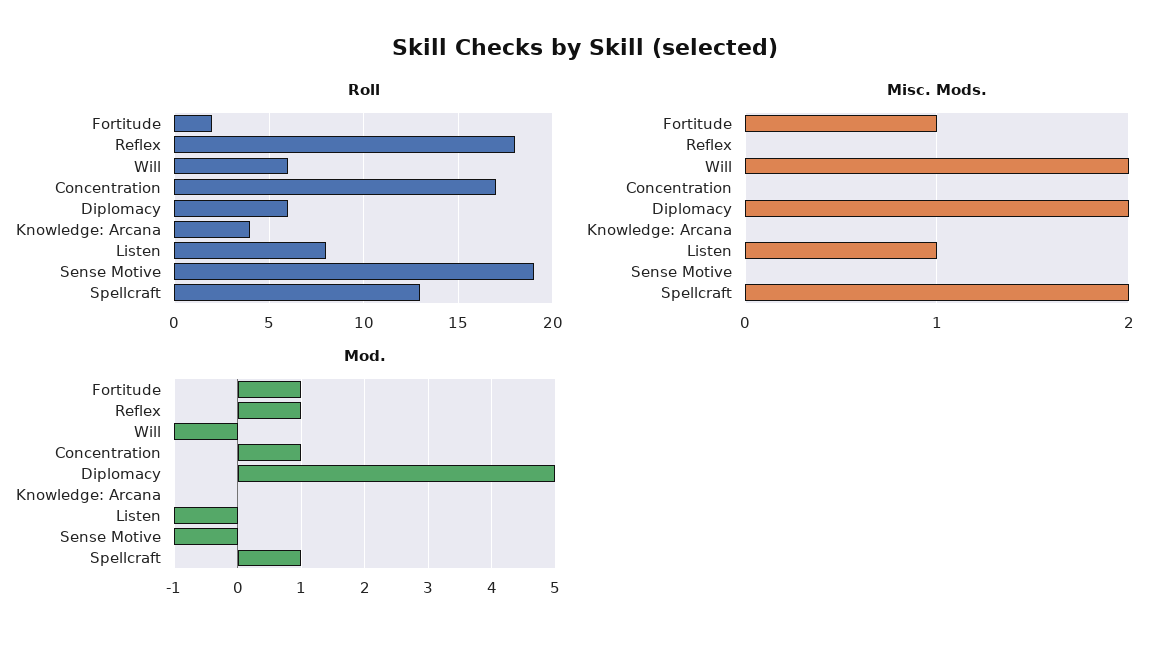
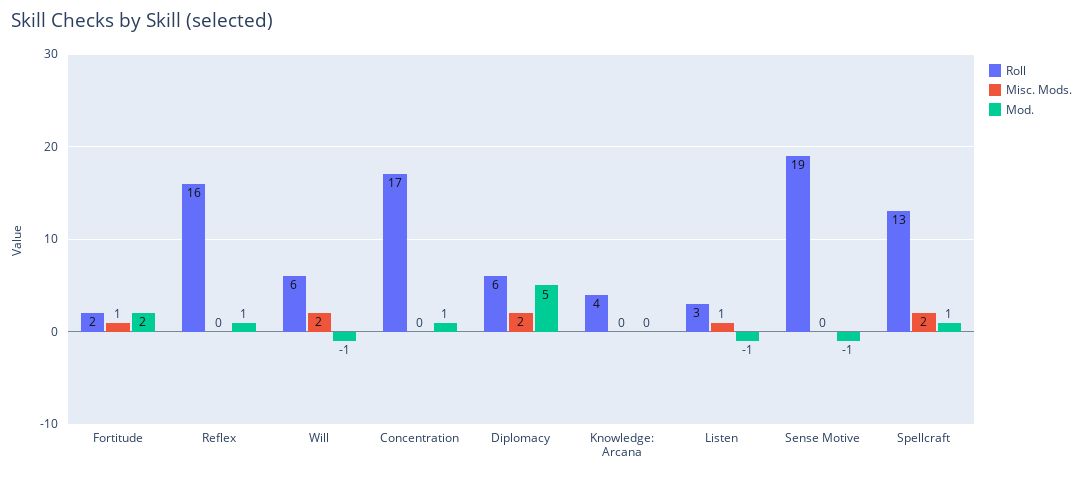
Roll, Reflex: 18 -> 16
Roll, Listen: 8 -> 3
Mod., Fortitude: 1 -> 2

